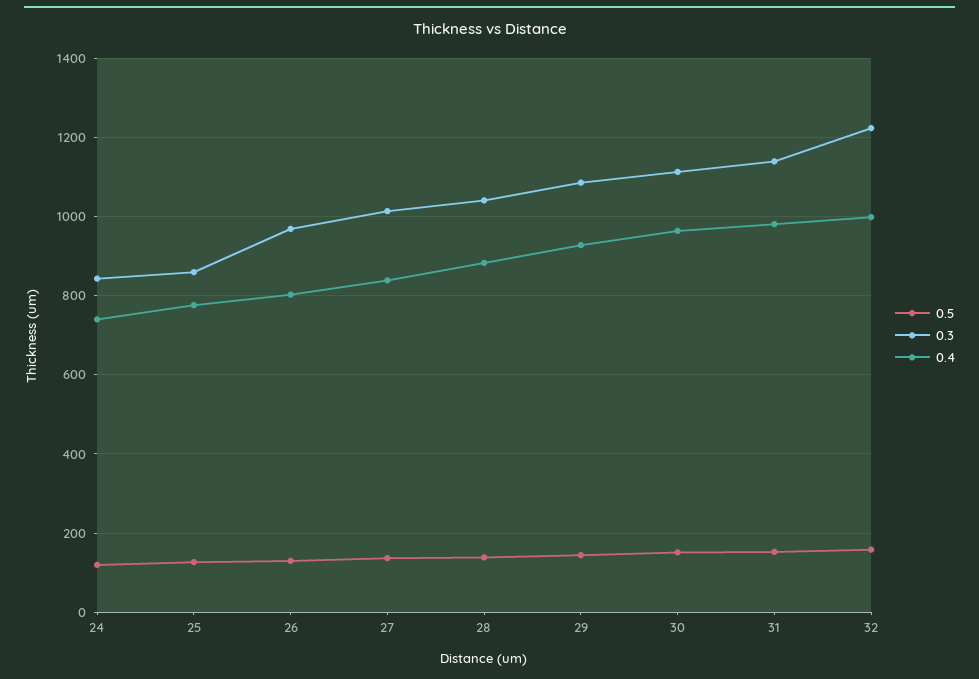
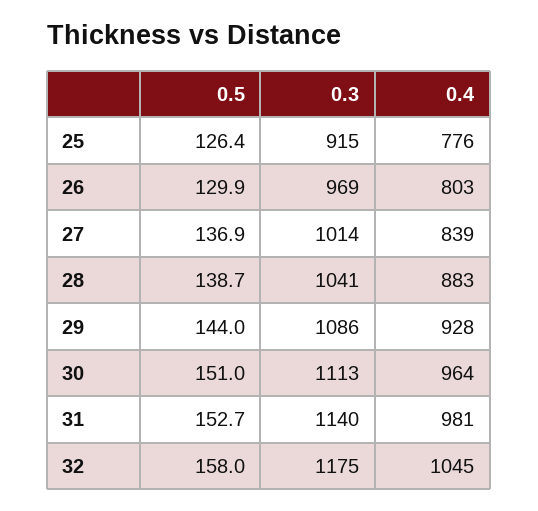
0.5, 24: 120 -> none
0.3, 24: 840 -> none
0.4, 24: 740 -> none
0.3, 25: 860 -> 915
0.3, 32: 1220 -> 1175
0.4, 32: 1000 -> 1045

